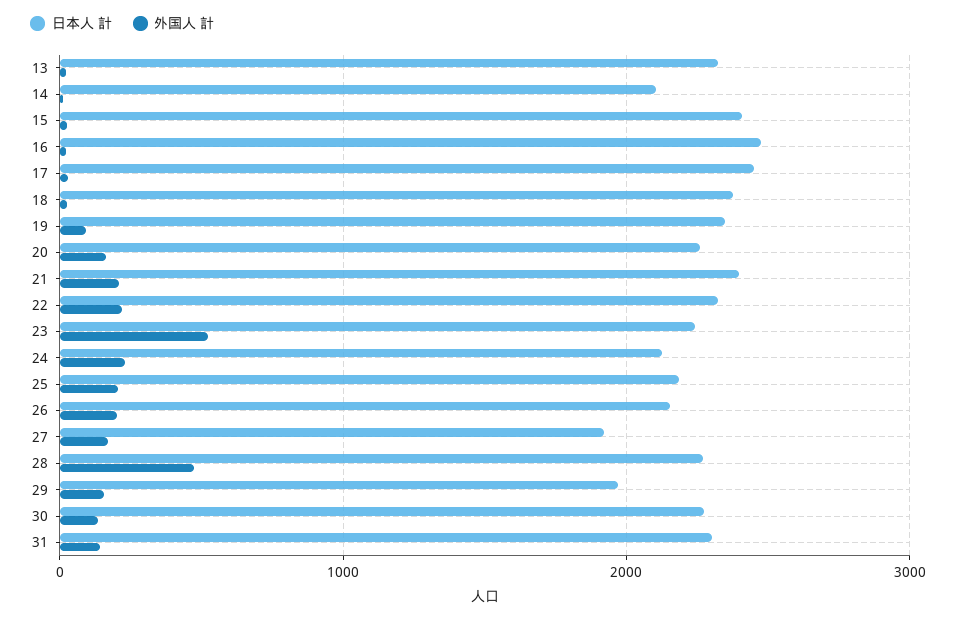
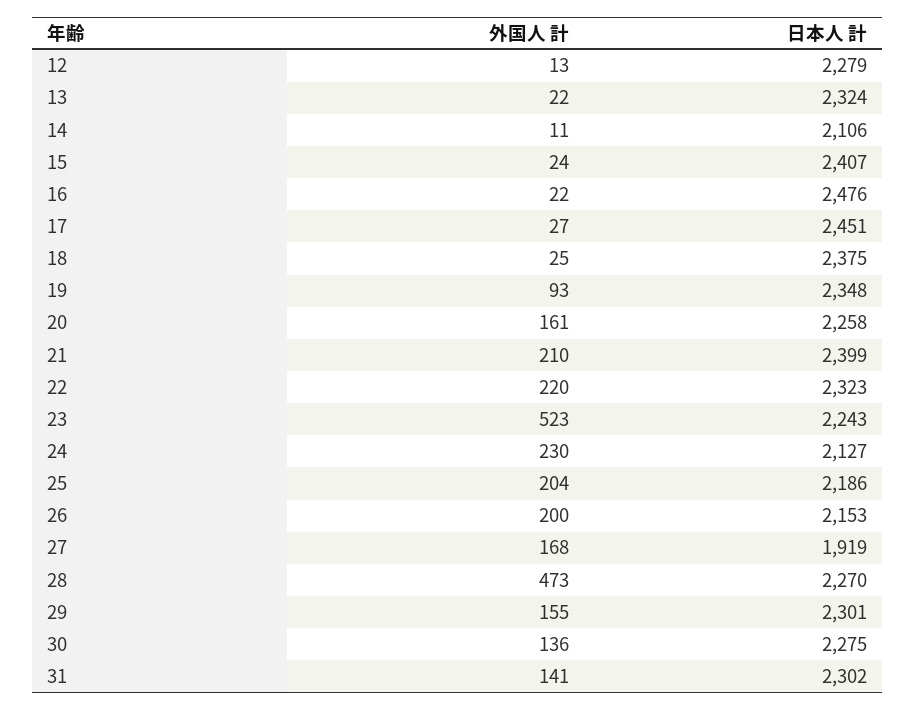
日本人 計, 29: 2000 -> 2301
外国人 計, 12: none -> 13
日本人 計, 12: none -> 2279

